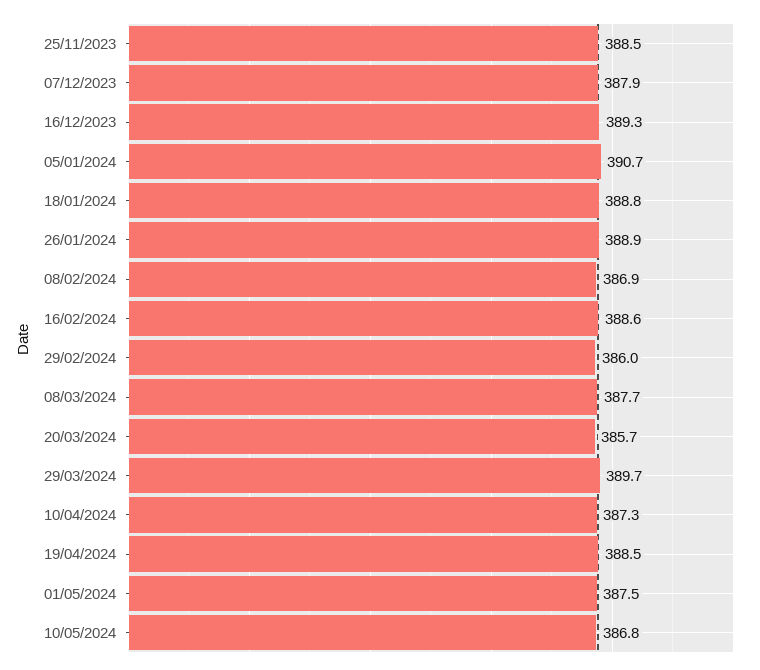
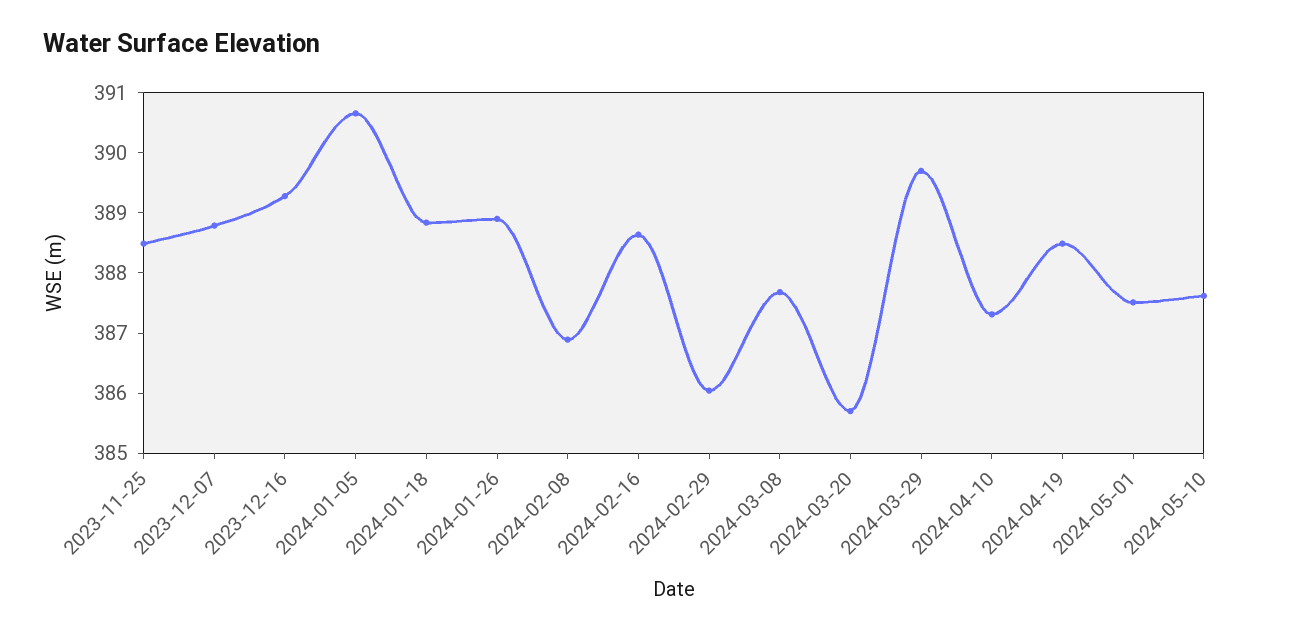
07/12/2023: 387.9 -> 388.8
10/05/2024: 386.8 -> 387.6

